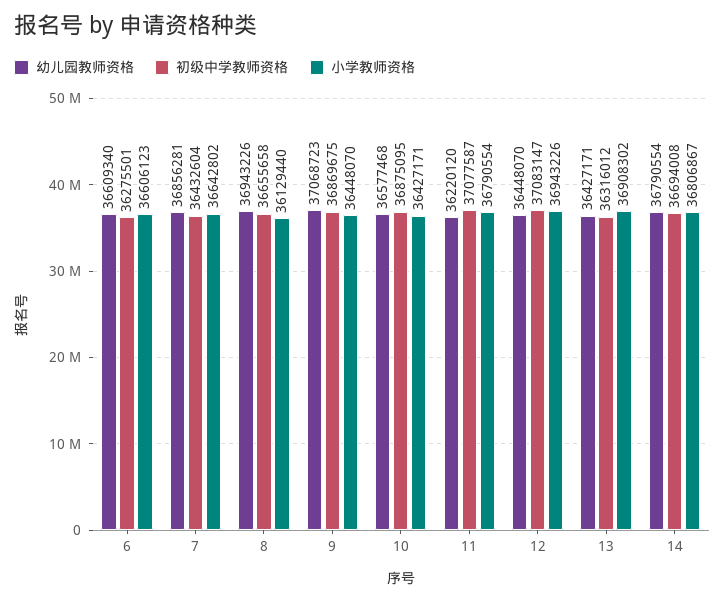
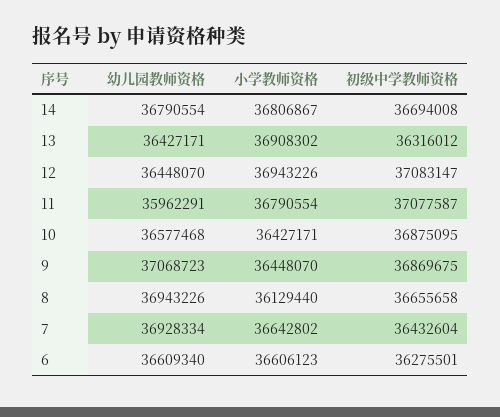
幼儿园教师资格, 7: 36856281 -> 36928334
幼儿园教师资格, 11: 36220120 -> 35962291

